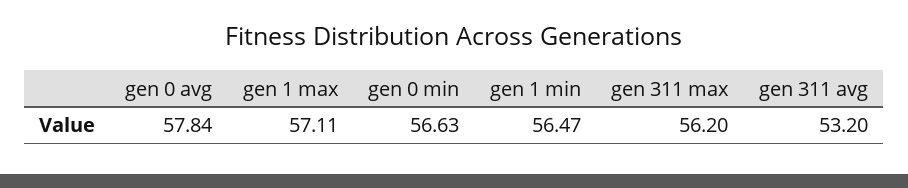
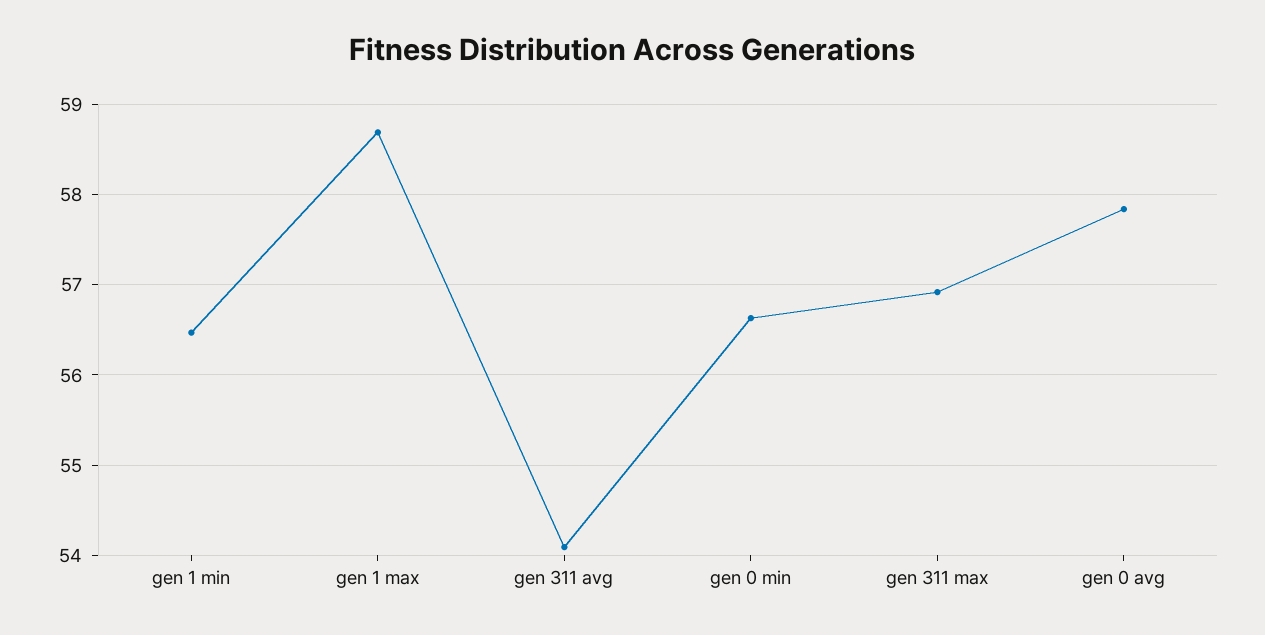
gen 1 max: 57.11 -> 58.7
gen 311 max: 56.2 -> 56.9
gen 311 avg: 53.2 -> 54.1

